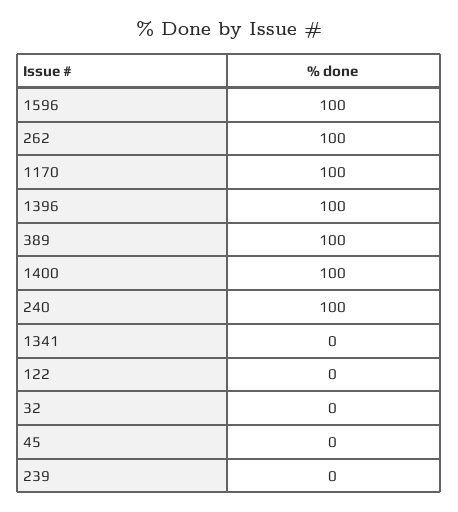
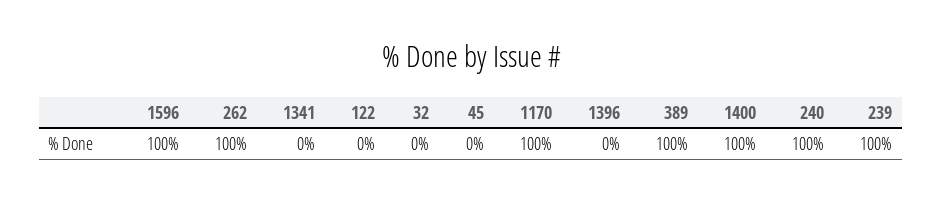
1396: 100 -> 0
239: 0 -> 100

